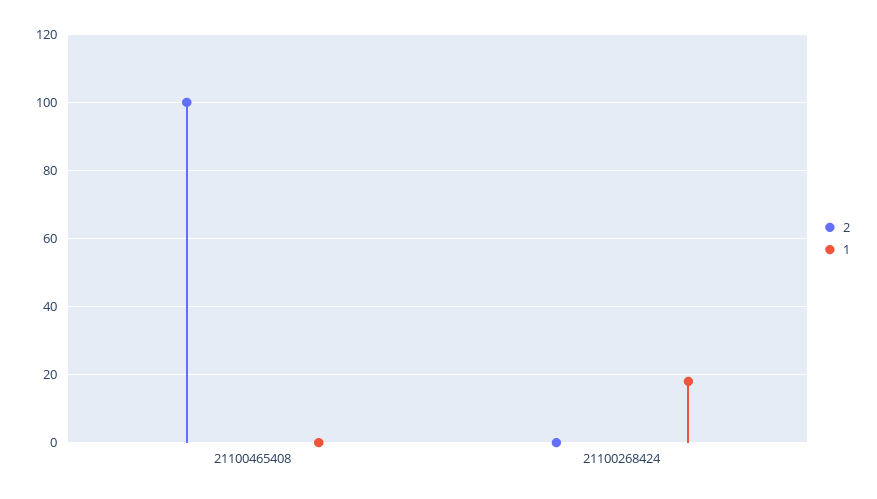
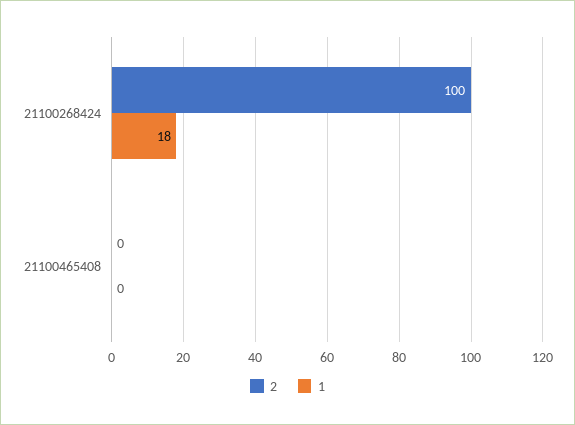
2, 21100465408: 100 -> 0
2, 21100268424: 0 -> 100

